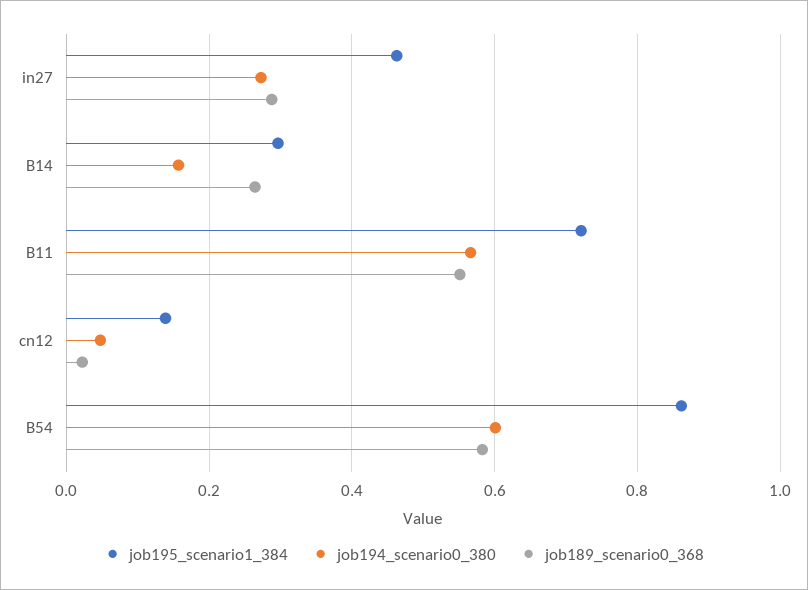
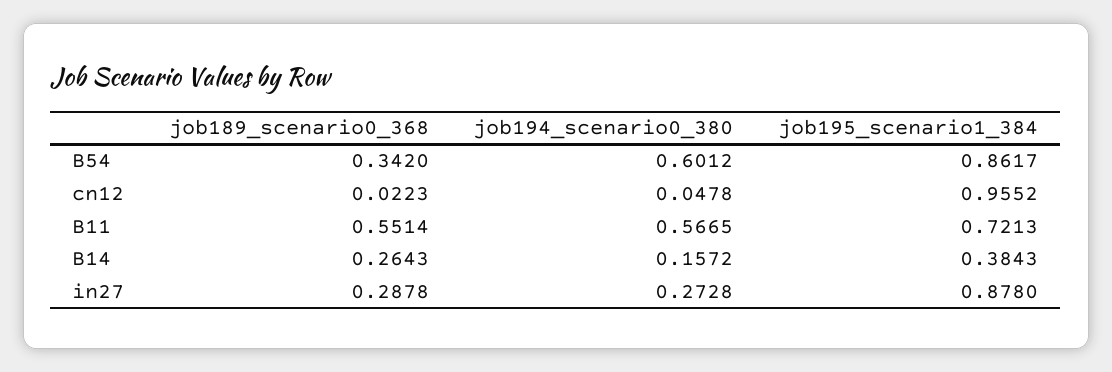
job195_scenario1_384, in27: 0.46 -> 0.878
job195_scenario1_384, B14: 0.3 -> 0.3843
job195_scenario1_384, cn12: 0.14 -> 0.9552
job189_scenario0_368, B54: 0.58 -> 0.342

